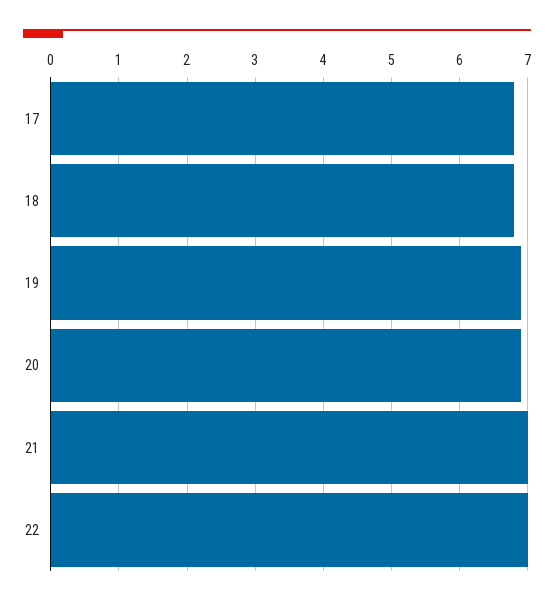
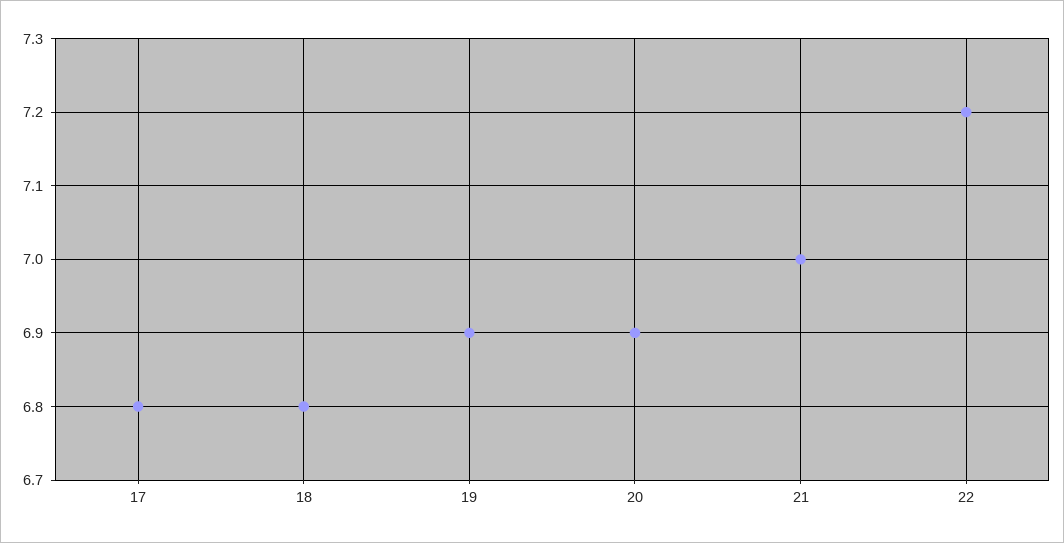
22: 7 -> 7.2

